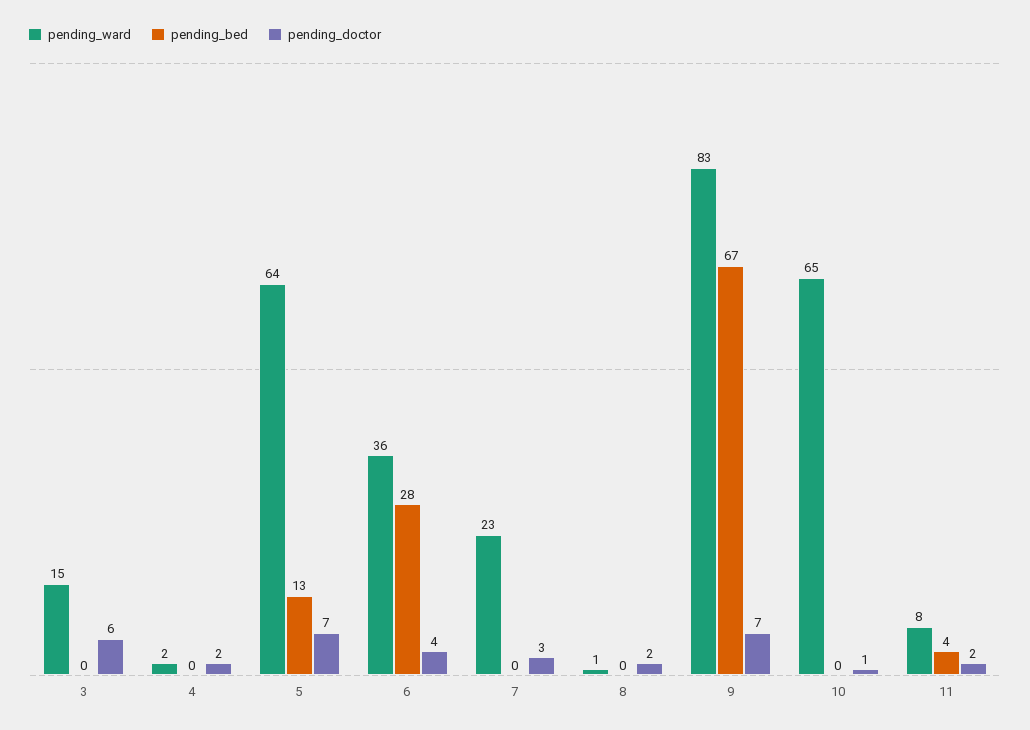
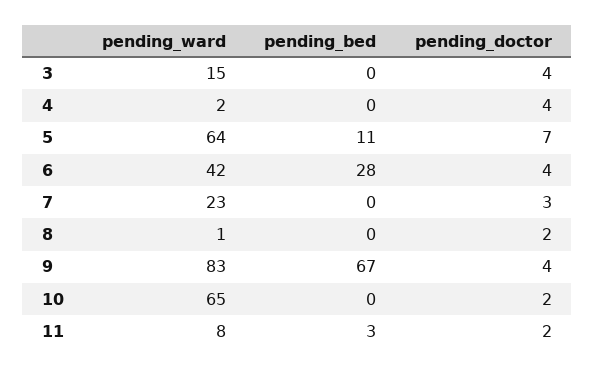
pending_doctor, 3: 6 -> 4
pending_doctor, 4: 2 -> 4
pending_bed, 5: 13 -> 11
pending_ward, 6: 36 -> 42
pending_doctor, 9: 7 -> 4
pending_doctor, 10: 1 -> 2
pending_bed, 11: 4 -> 3

